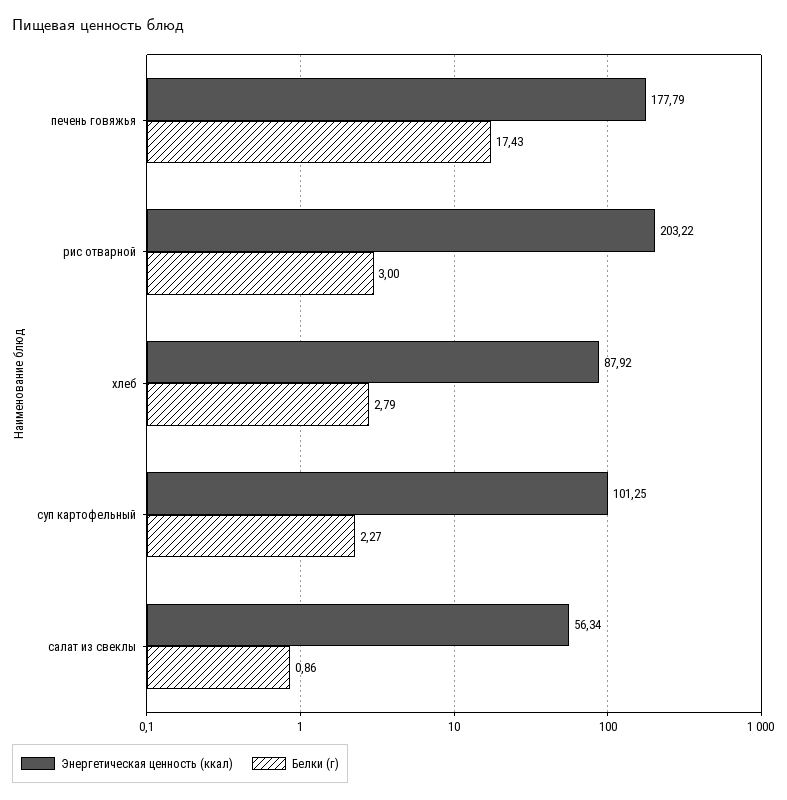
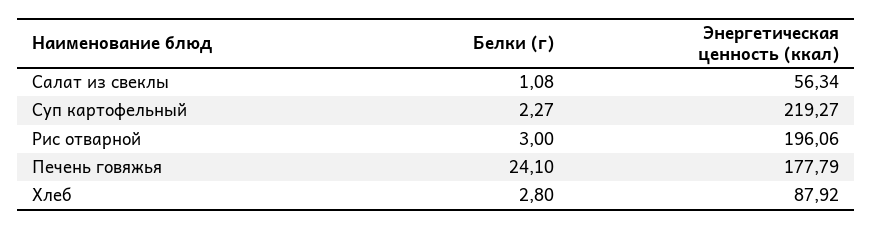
Белки (г), печень говяжья: 17.43 -> 24.1
Энергетическая ценность (ккал), рис отварной: 203.22 -> 196.06
Белки (г), хлеб: 2.79 -> 2.8
Энергетическая ценность (ккал), суп картофельный: 101.25 -> 219.27
Белки (г), салат из свеклы: 0.86 -> 1.08

